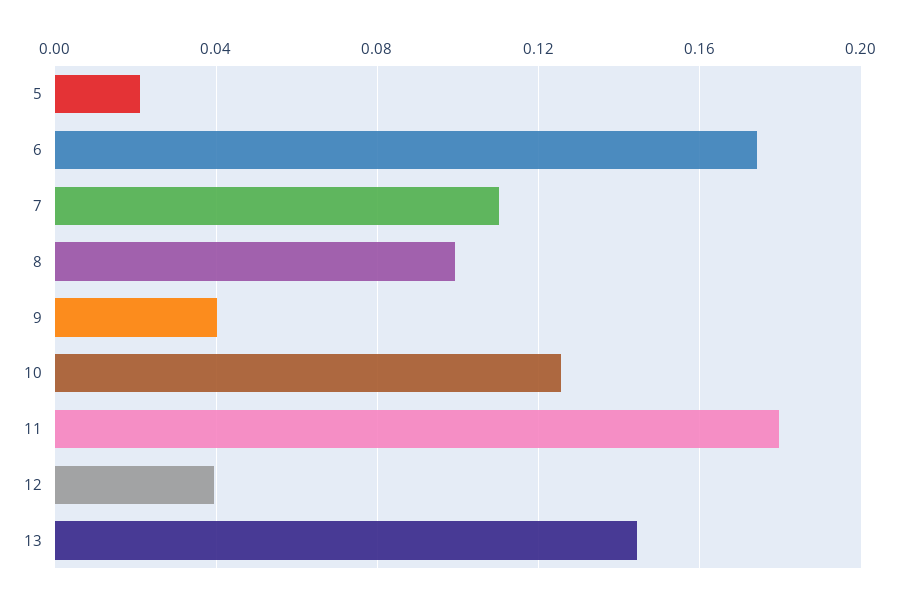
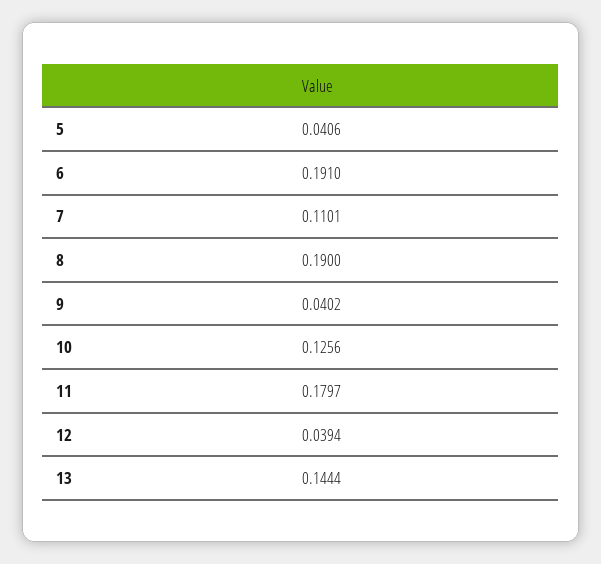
5: 0.02 -> 0.0406
6: 0.175 -> 0.191
8: 0.1 -> 0.19

